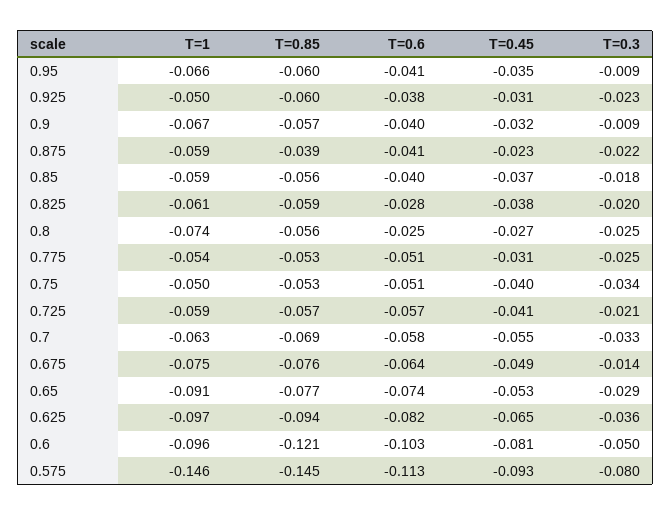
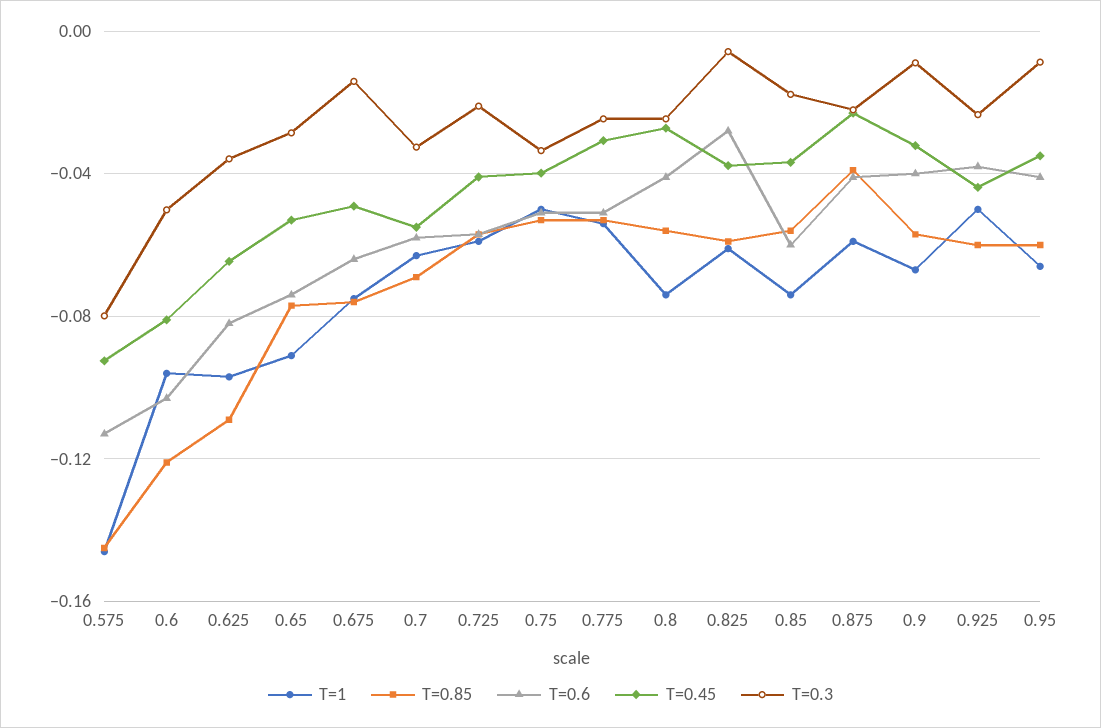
T=0.45, 0.925: -0.031 -> -0.045
T=1, 0.85: -0.059 -> -0.075
T=0.6, 0.85: -0.04 -> -0.06
T=0.3, 0.825: -0.02 -> -0.005
T=0.6, 0.8: -0.025 -> -0.04
T=0.85, 0.625: -0.094 -> -0.11

